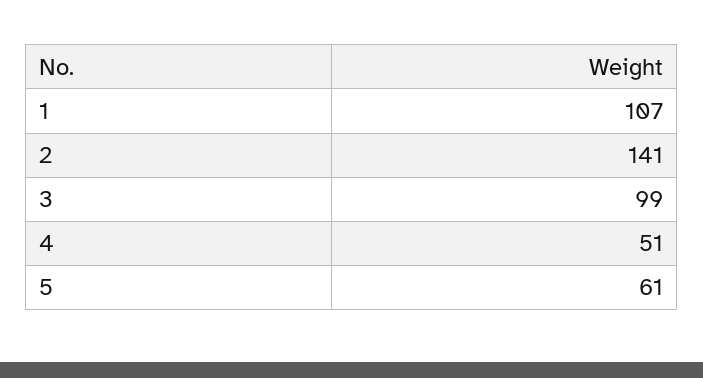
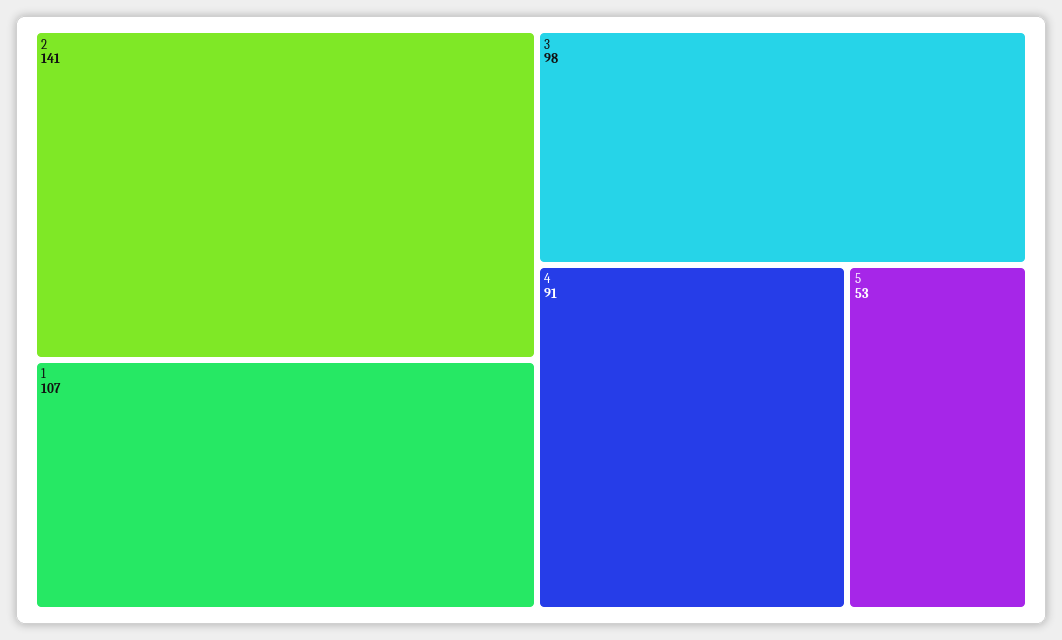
3: 99 -> 98
4: 51 -> 91
5: 61 -> 53

